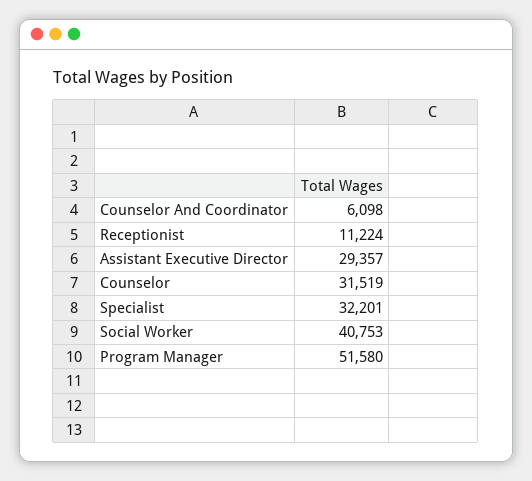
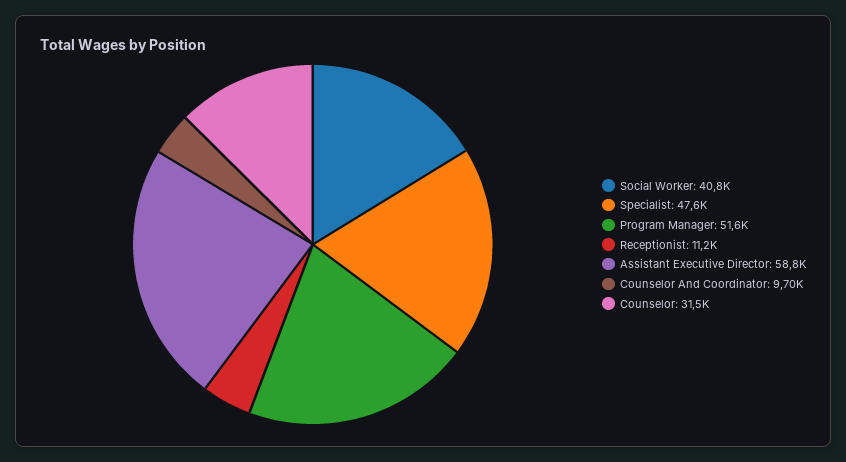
Counselor And Coordinator: 6098 -> 9700
Assistant Executive Director: 29357 -> 58800
Specialist: 32201 -> 47600

